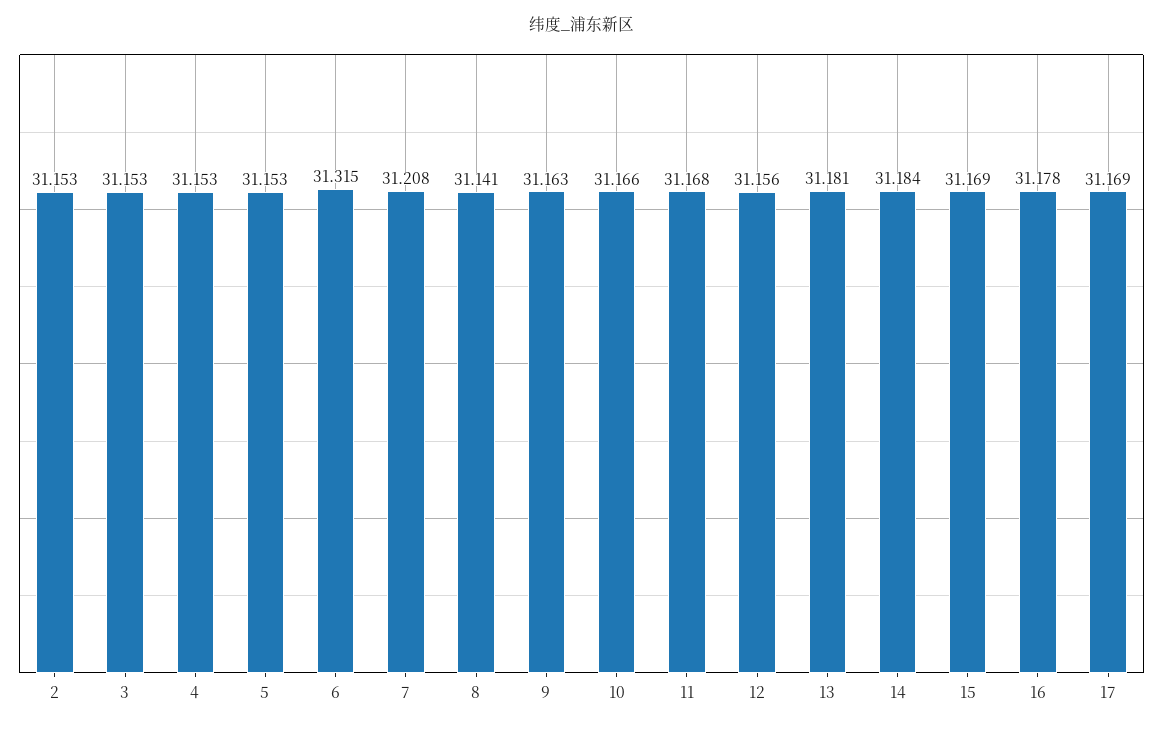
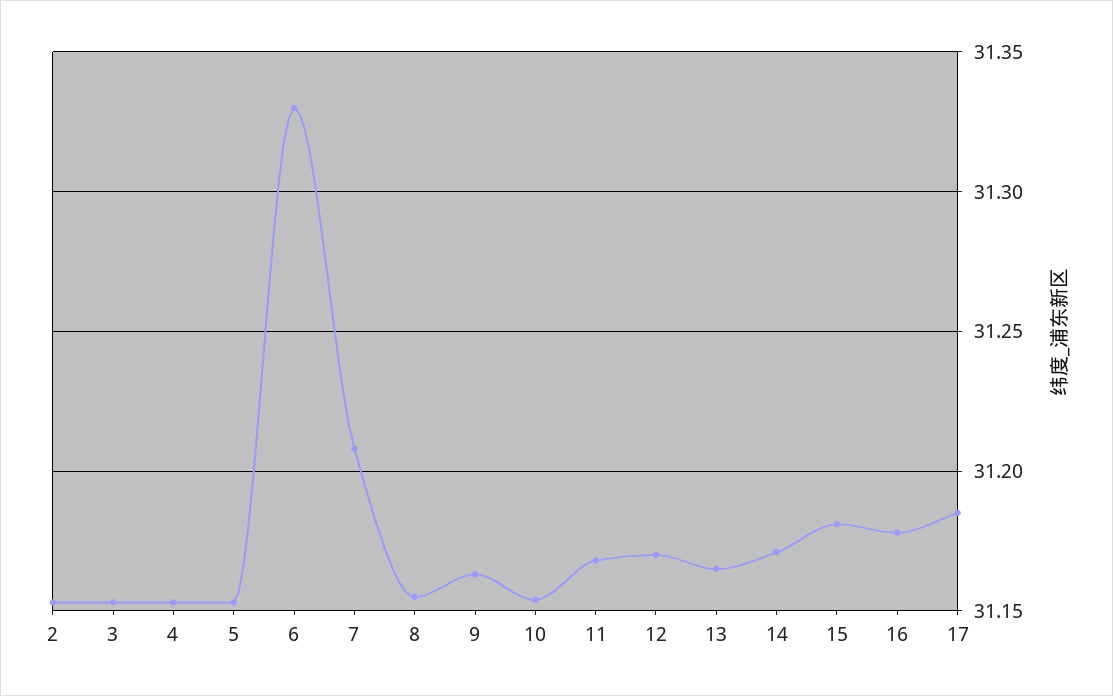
6: 31.315 -> 31.33
8: 31.141 -> 31.155
10: 31.166 -> 31.155
12: 31.156 -> 31.17
13: 31.181 -> 31.165
14: 31.184 -> 31.17
15: 31.169 -> 31.18
17: 31.169 -> 31.185

